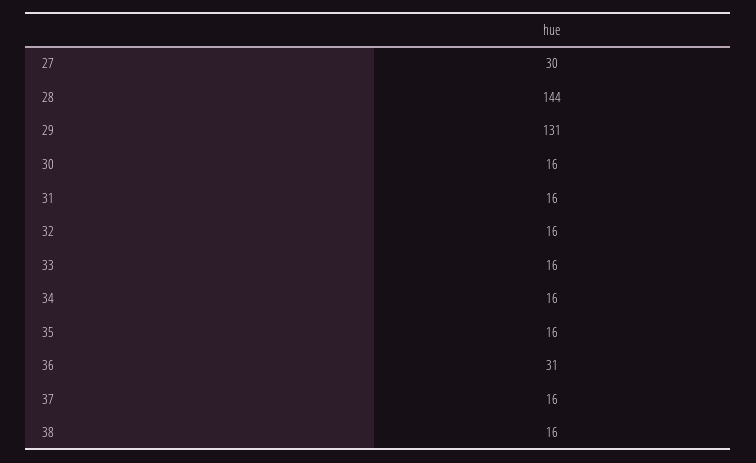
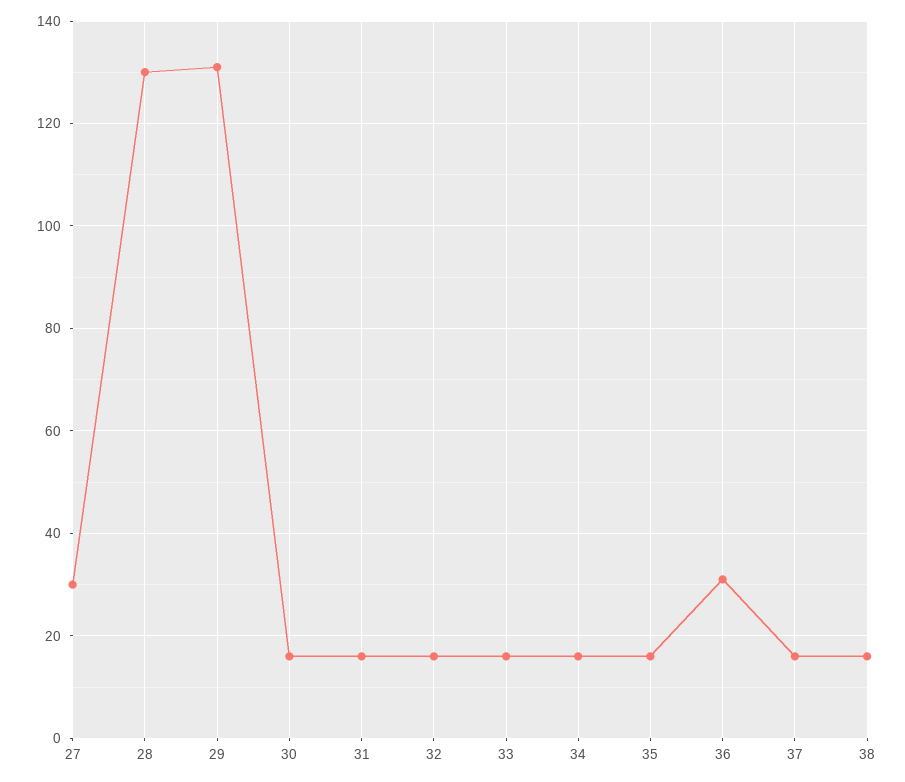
28: 144 -> 130

